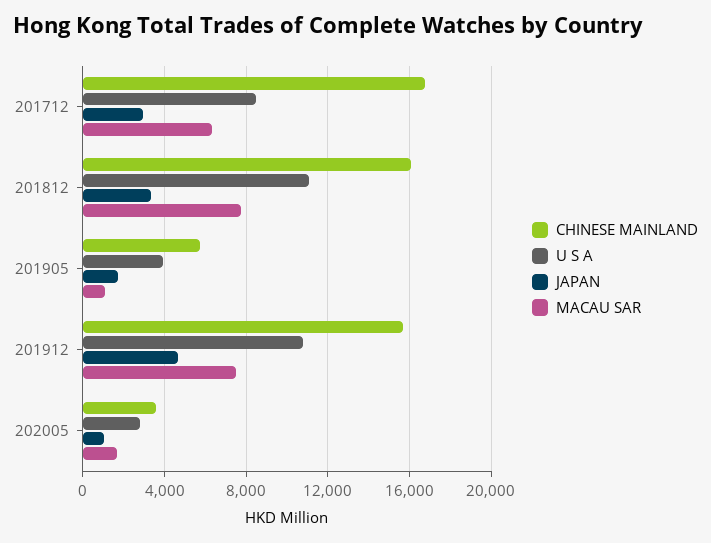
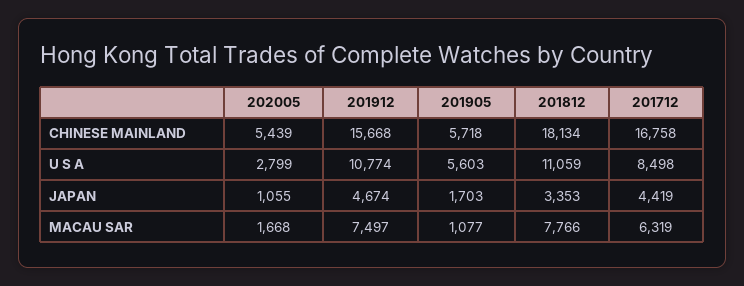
JAPAN, 201712: 3000 -> 4419
CHINESE MAINLAND, 201812: 16000 -> 18134
U S A, 201905: 4000 -> 5603
CHINESE MAINLAND, 202005: 3500 -> 5439

